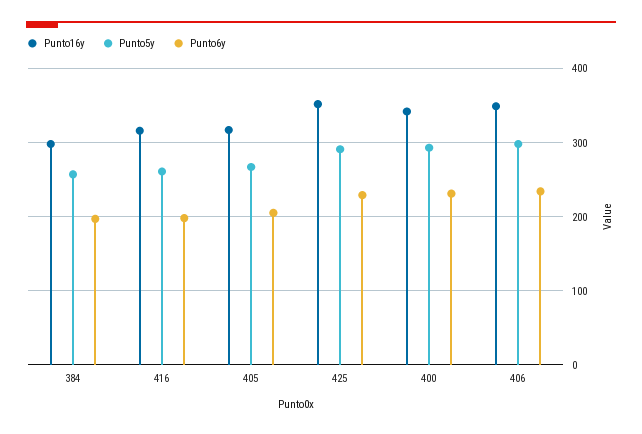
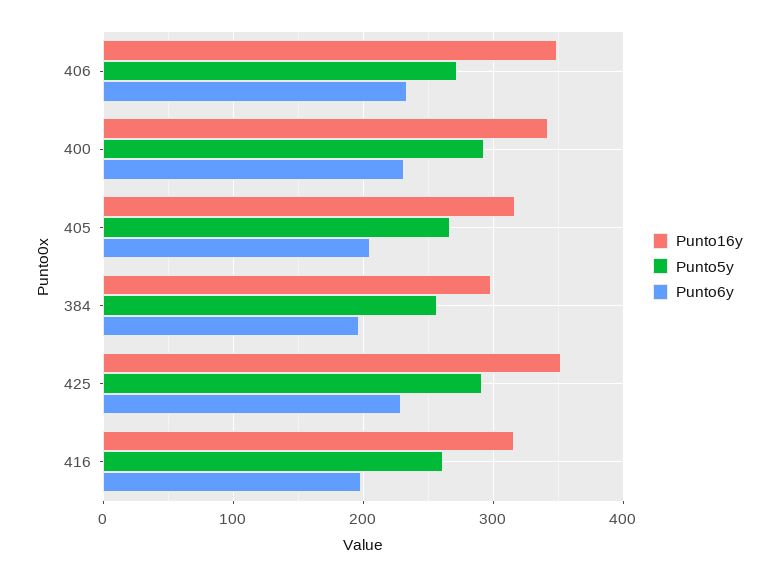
Punto5y, 406: 300 -> 270

